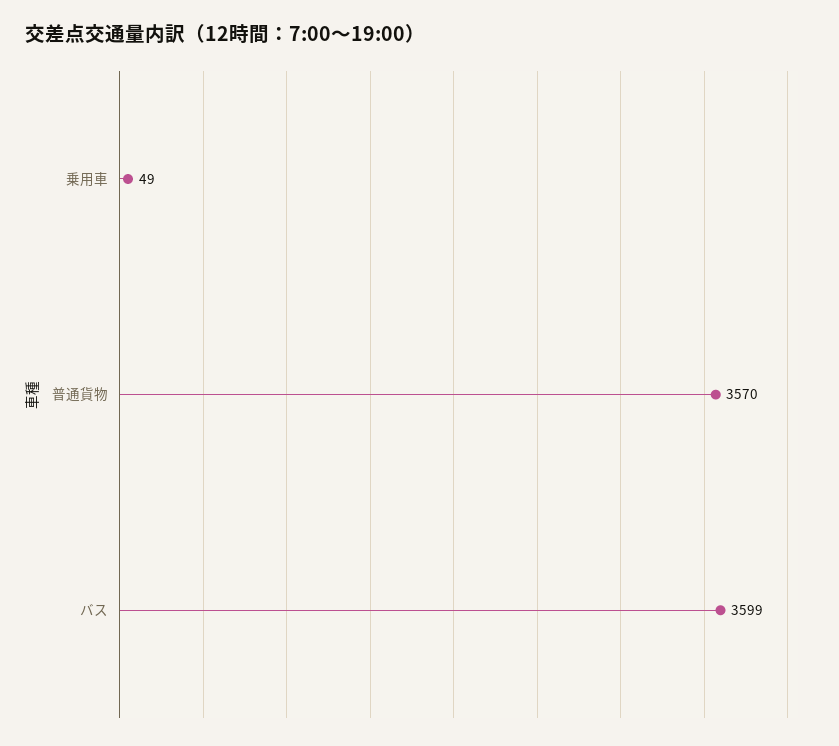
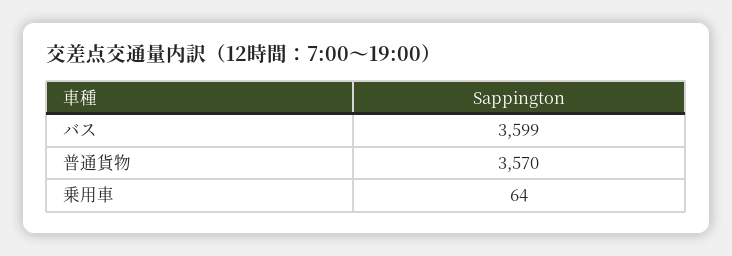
乗用車: 49 -> 64

